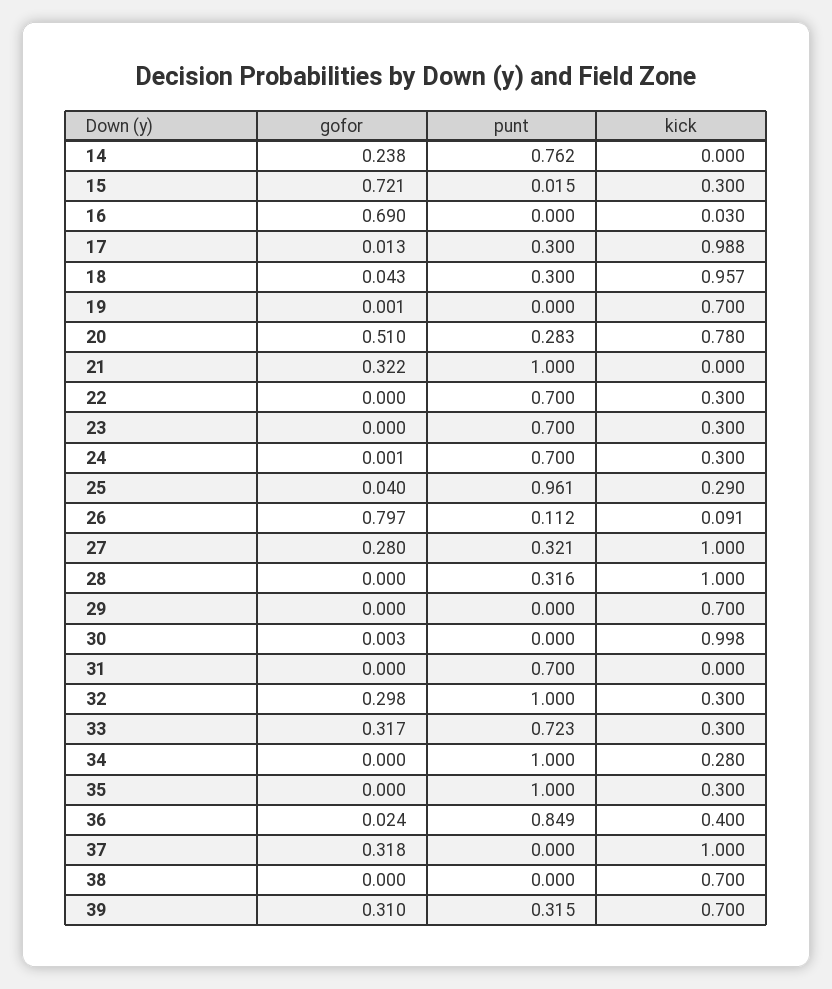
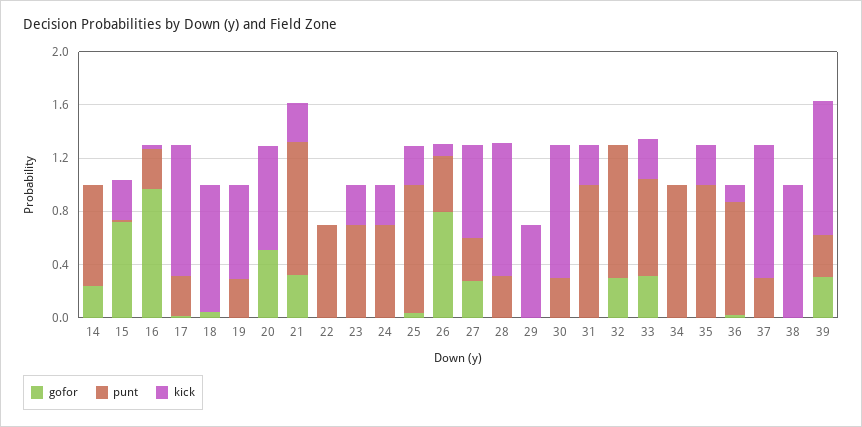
gofor, 16: 0.69 -> 1
punt, 16: 0 -> 0.3
punt, 18: 0.3 -> 0
punt, 19: 0 -> 0.3
punt, 20: 0.283 -> 0
kick, 21: 0 -> 0.3
kick, 22: 0.3 -> 0
punt, 26: 0.112 -> 0.4
kick, 27: 1 -> 0.7
punt, 30: 0 -> 0.3
punt, 31: 0.7 -> 1
kick, 31: 0 -> 0.3
kick, 32: 0.3 -> 0
kick, 34: 0.28 -> 0
kick, 36: 0.4 -> 0.1
gofor, 37: 0.318 -> 0
punt, 37: 0 -> 0.3
kick, 38: 0.7 -> 1
kick, 39: 0.7 -> 1

